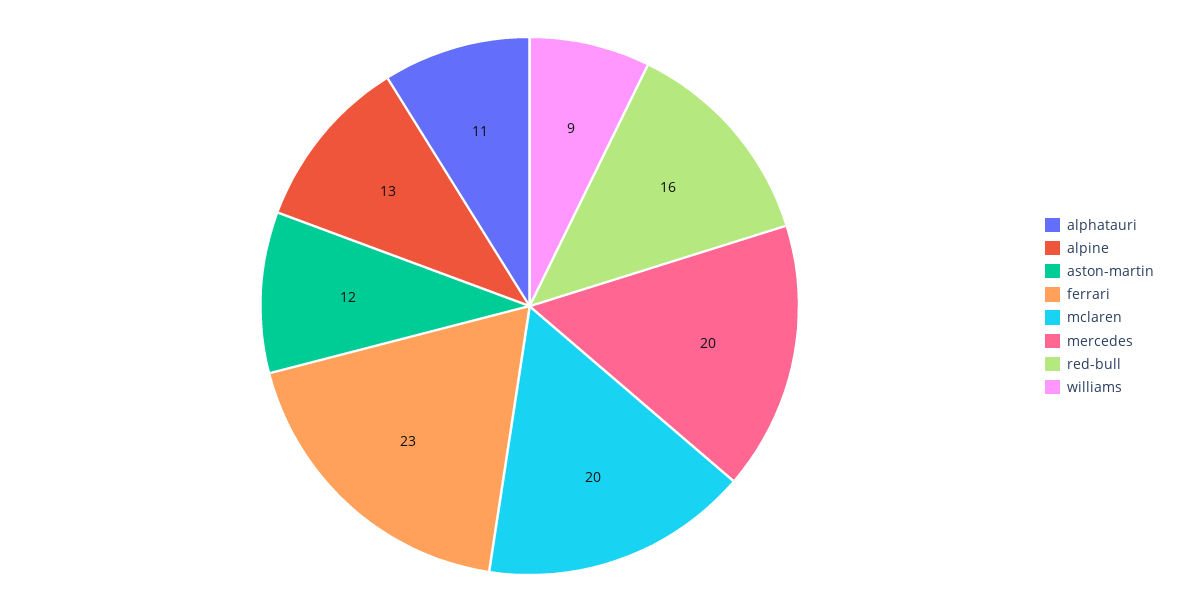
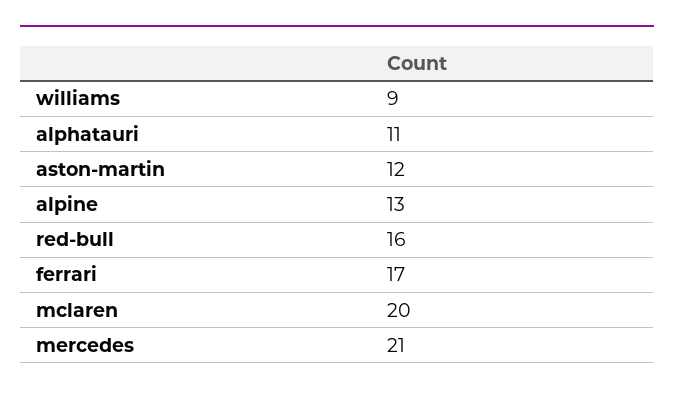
ferrari: 23 -> 17
mercedes: 20 -> 21

